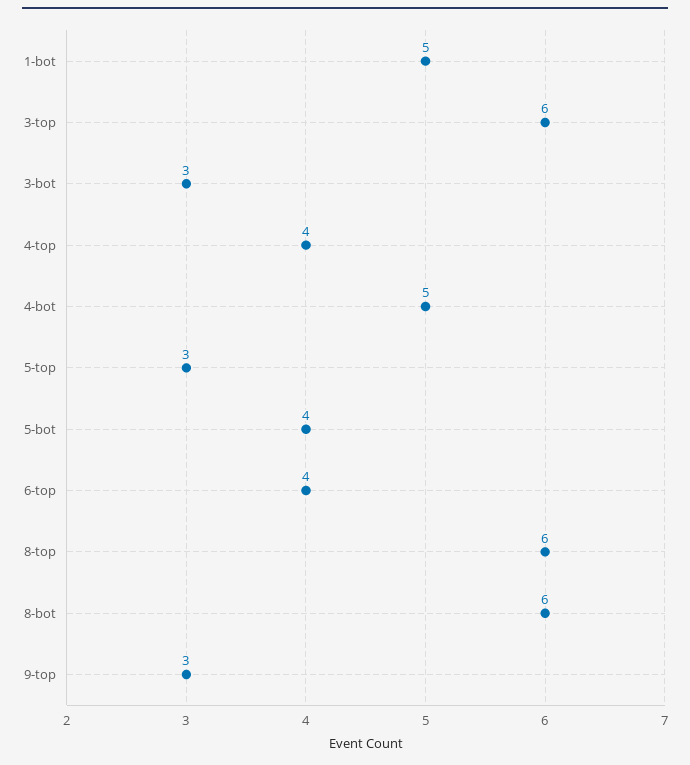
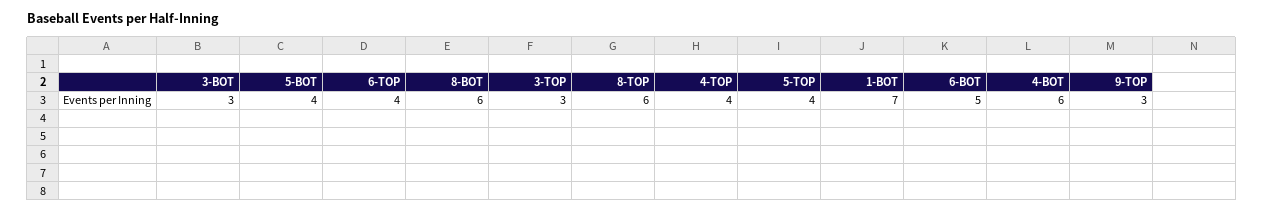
1-bot: 5 -> 7
3-top: 6 -> 3
4-bot: 5 -> 6
5-top: 3 -> 4
6-BOT: none -> 5

